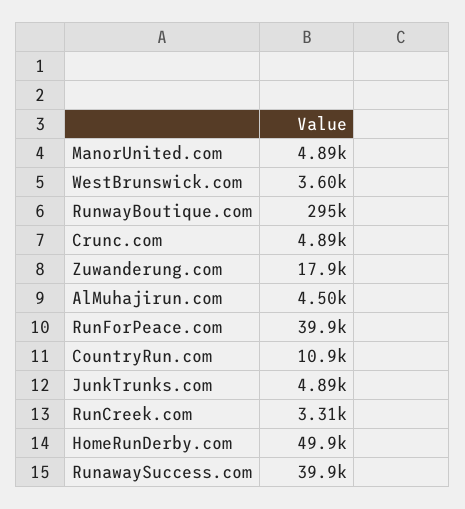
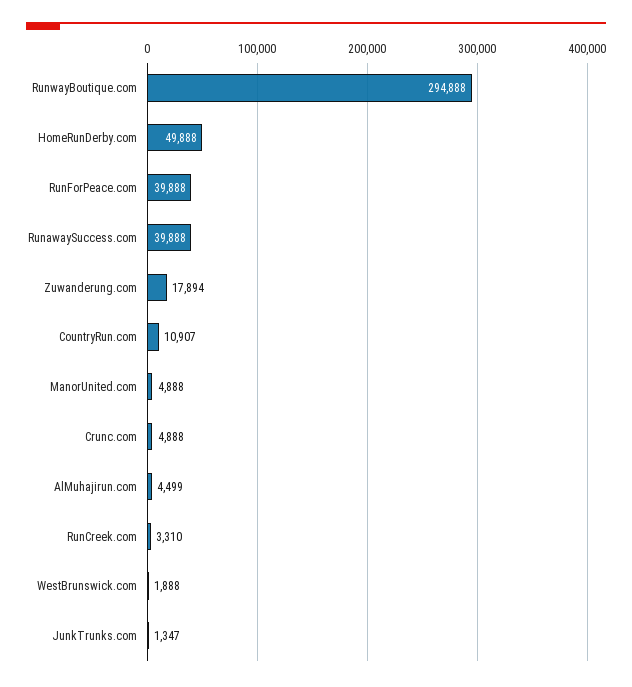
WestBrunswick.com: 3600 -> 1888
JunkTrunks.com: 4890 -> 1347

